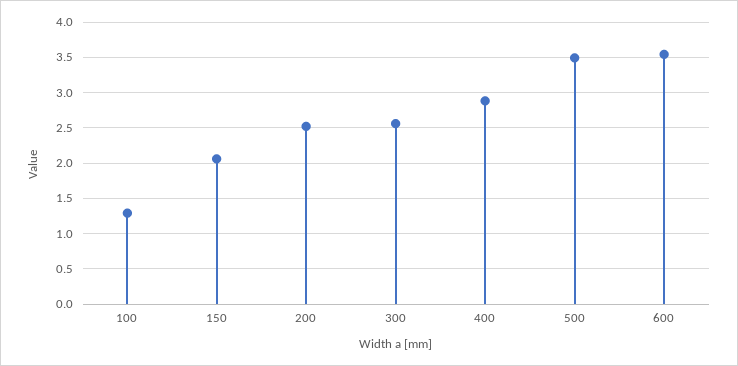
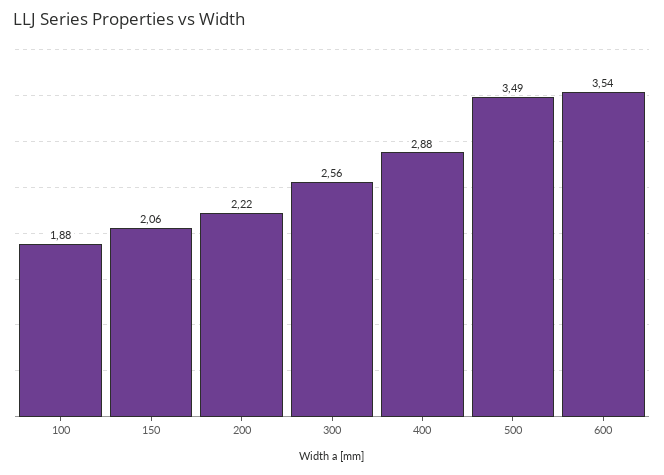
100: 1.3 -> 1.88
200: 2.5 -> 2.22

